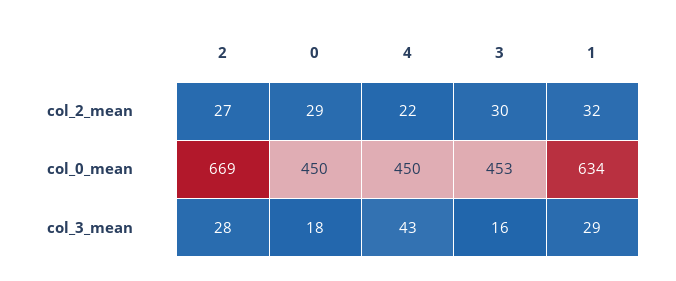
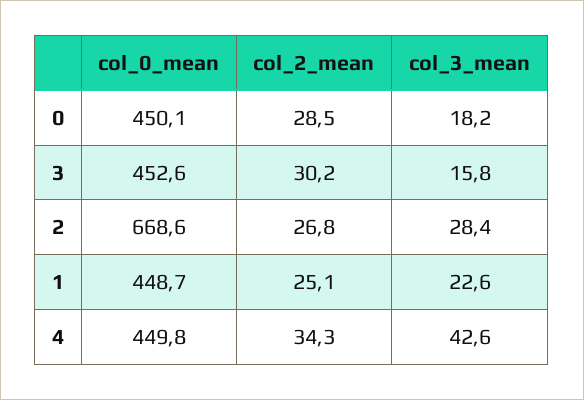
4, col_2_mean: 22 -> 34.3
1, col_2_mean: 32 -> 25.1
1, col_0_mean: 634 -> 448.7
1, col_3_mean: 29 -> 22.6

